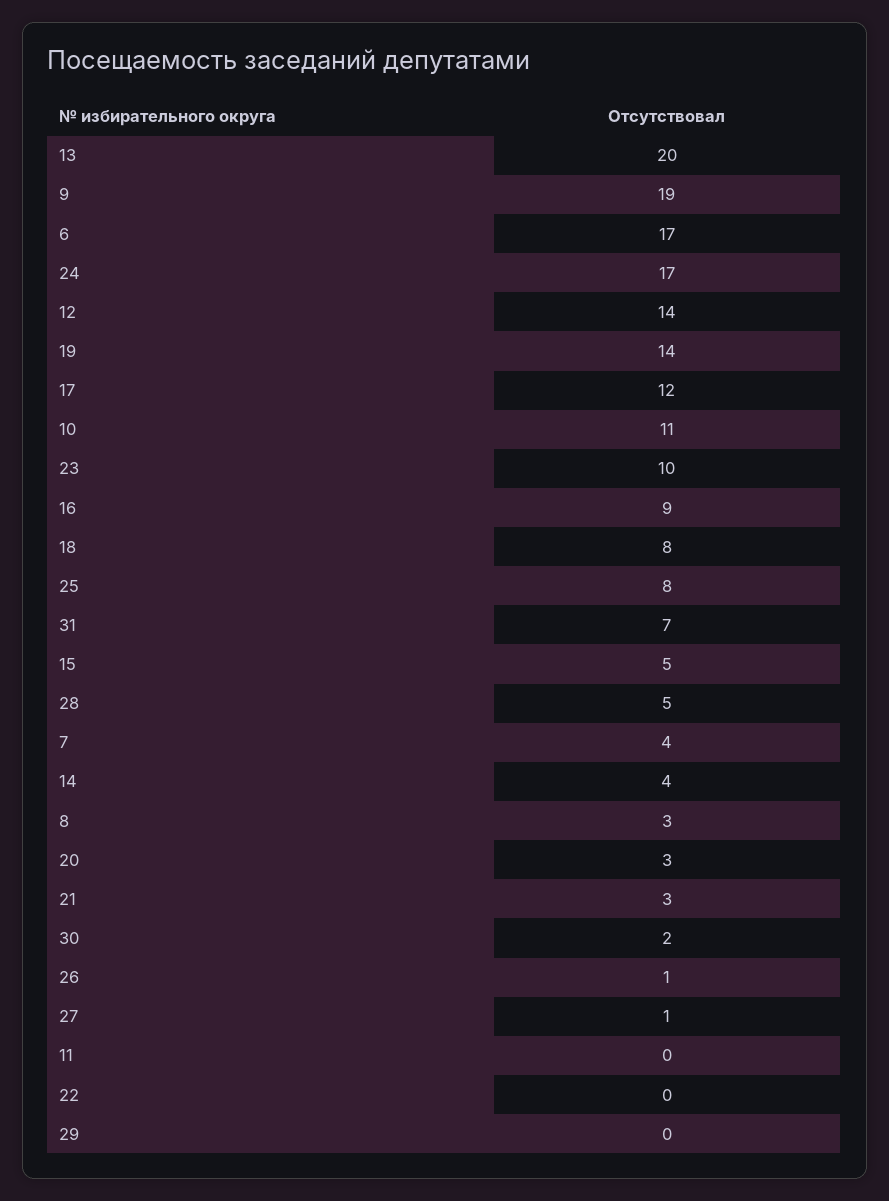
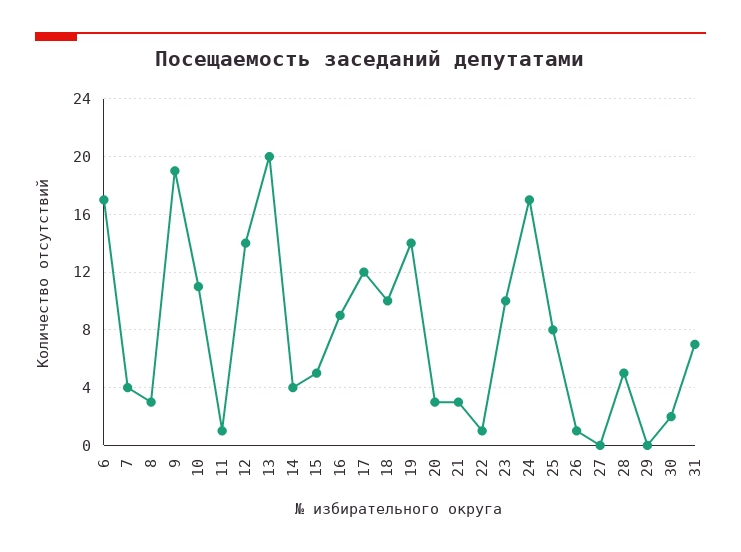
18: 8 -> 10
27: 1 -> 0
11: 0 -> 1
22: 0 -> 1

